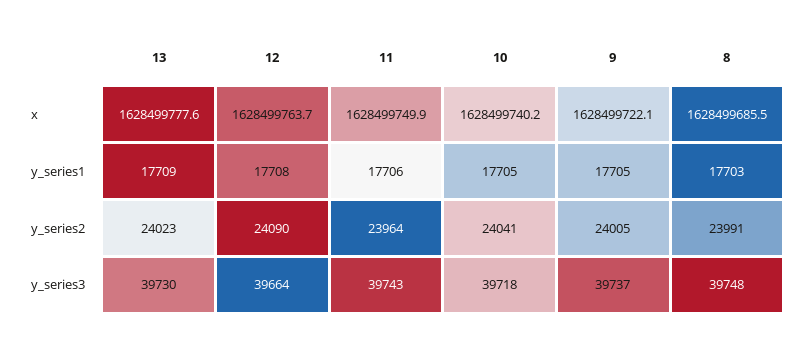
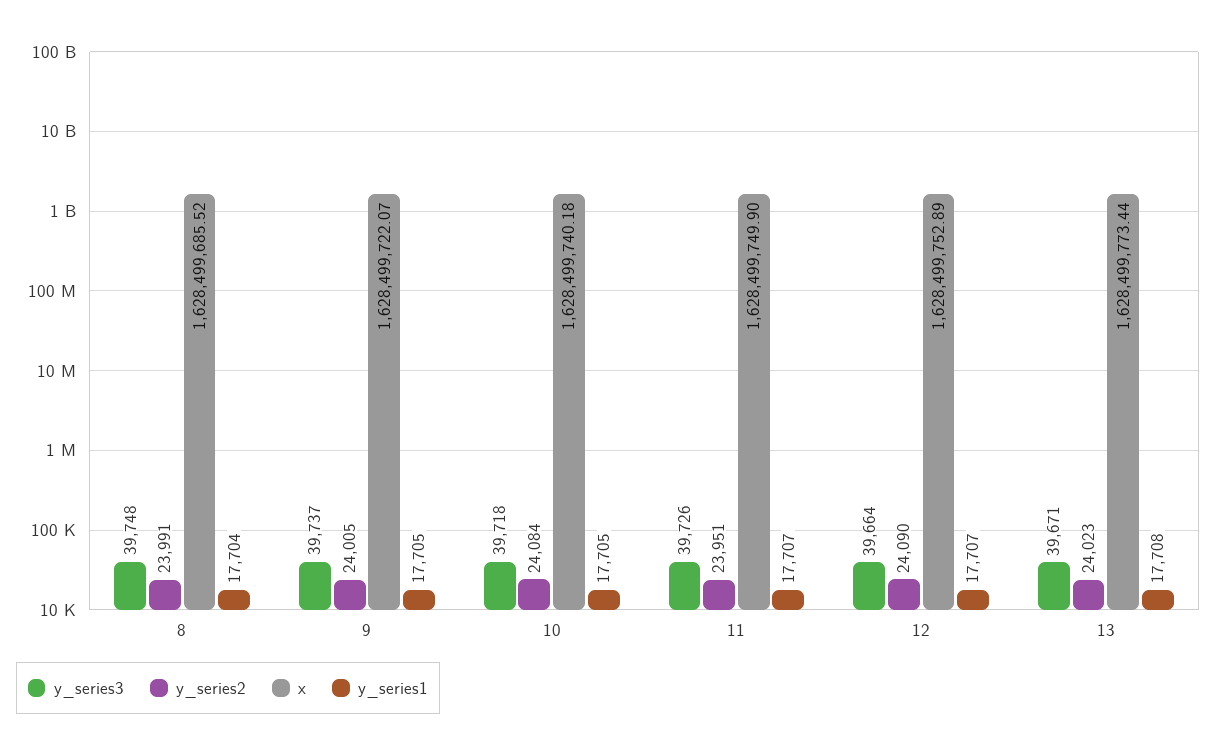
x, 13: 1628499777.6 -> 1628499773.44
x, 12: 1628499763.7 -> 1628499752.89
y_series1, 13: 17709 -> 17708
y_series1, 12: 17708 -> 17707
y_series1, 11: 17706 -> 17707
y_series1, 8: 17703 -> 17704
y_series2, 11: 23964 -> 23951
y_series2, 10: 24041 -> 24084
y_series3, 13: 39730 -> 39671
y_series3, 11: 39743 -> 39726

